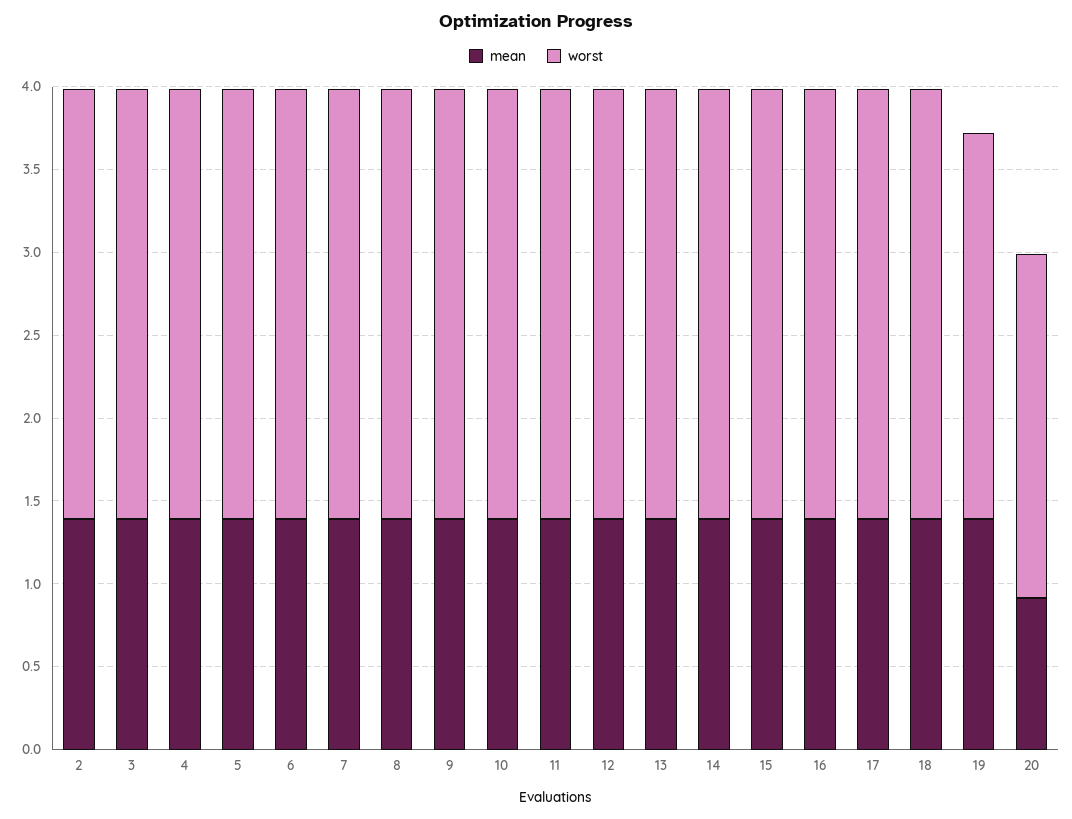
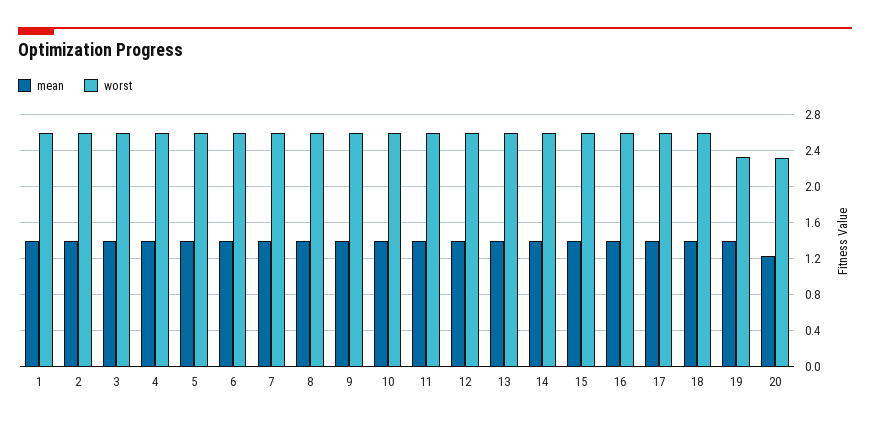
mean, 20: 0.9 -> 1.2
worst, 20: 2.1 -> 2.3
mean, 1: none -> 1.4
worst, 1: none -> 2.6

